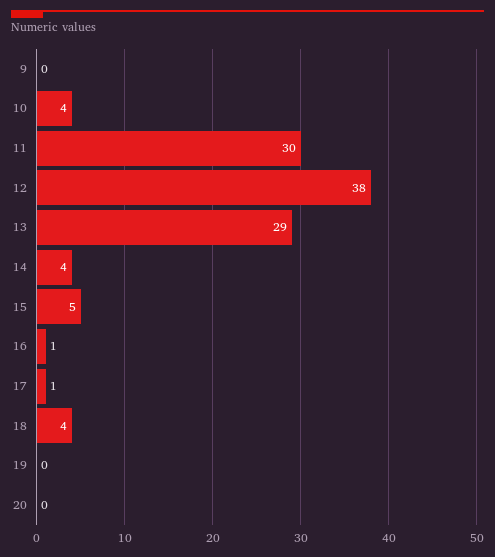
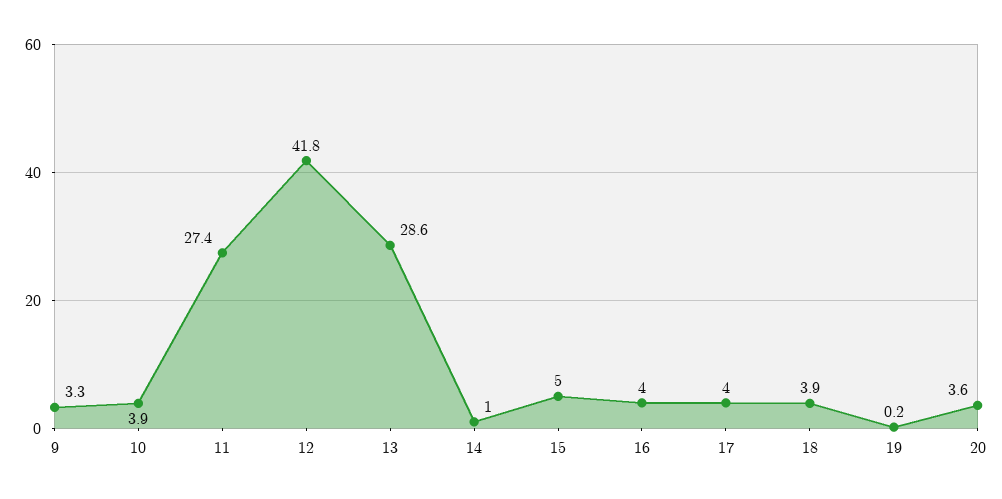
9: 0 -> 3.3
11: 30 -> 27.4
12: 38 -> 41.8
14: 4 -> 1
16: 1 -> 4
17: 1 -> 4
20: 0 -> 3.6

